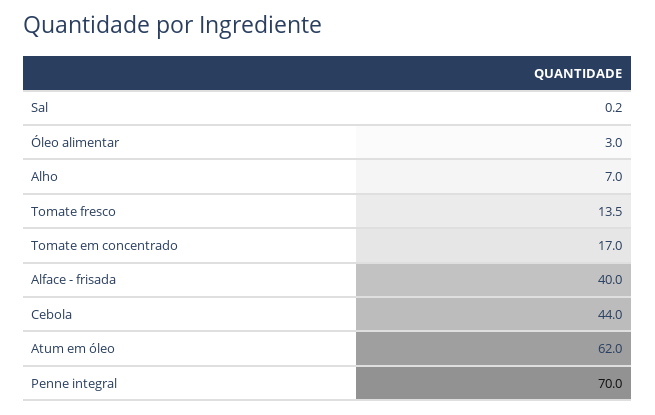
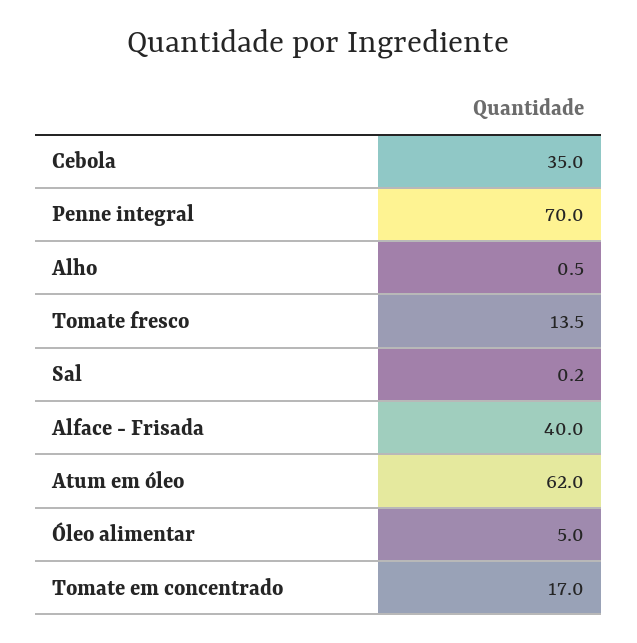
Óleo alimentar: 3 -> 5
Alho: 7 -> 0.5
Cebola: 44 -> 35

